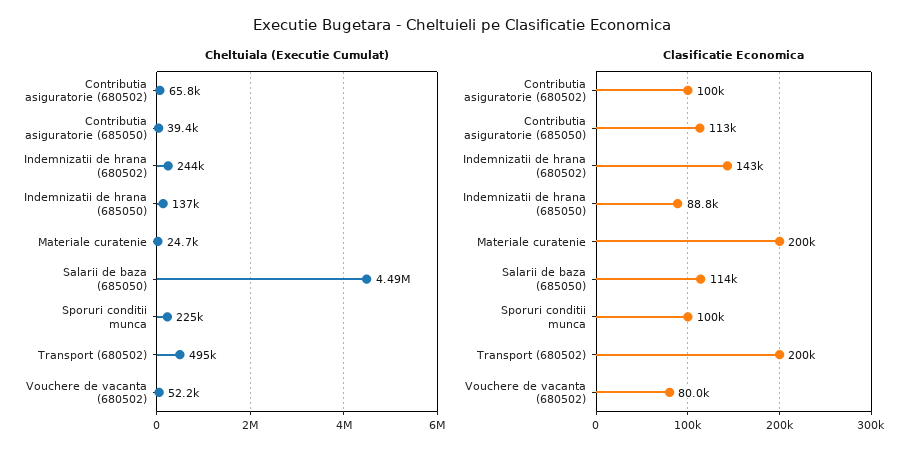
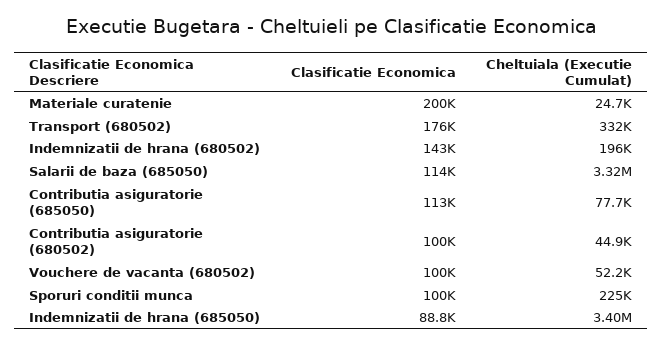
Cheltuiala (Executie Cumulat), Contributia asiguratorie (680502): 65800 -> 44900
Cheltuiala (Executie Cumulat), Contributia asiguratorie (685050): 39400 -> 77700
Cheltuiala (Executie Cumulat), Indemnizatii de hrana (680502): 244000 -> 196000
Cheltuiala (Executie Cumulat), Indemnizatii de hrana (685050): 137000 -> 3400000
Cheltuiala (Executie Cumulat), Salarii de baza (685050): 4490000 -> 3320000
Cheltuiala (Executie Cumulat), Transport (680502): 495000 -> 332000
Clasificatie Economica, Transport (680502): 200000 -> 176000
Clasificatie Economica, Vouchere de vacanta (680502): 80000 -> 100000

